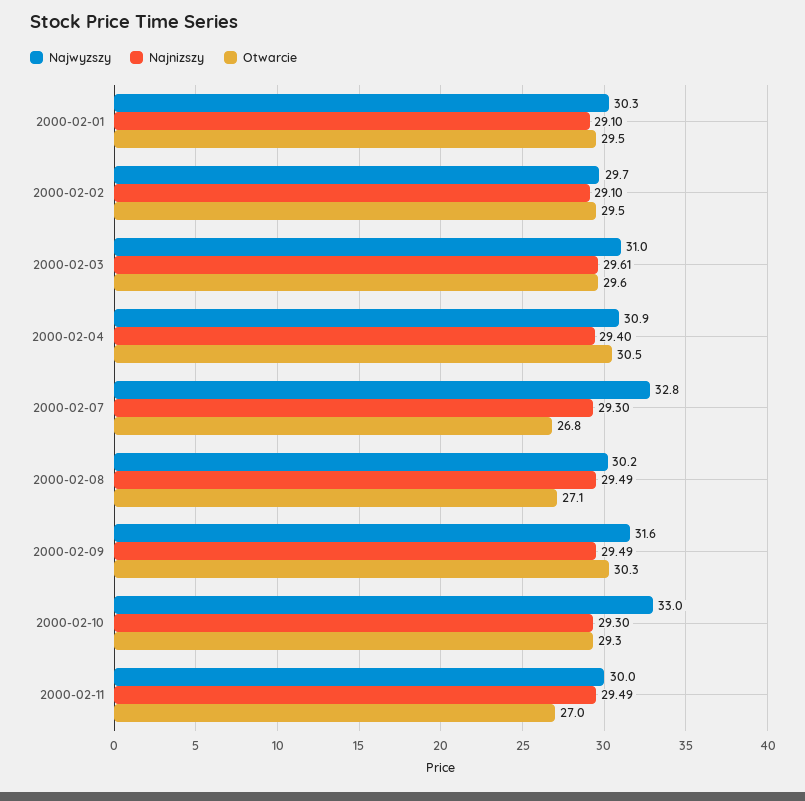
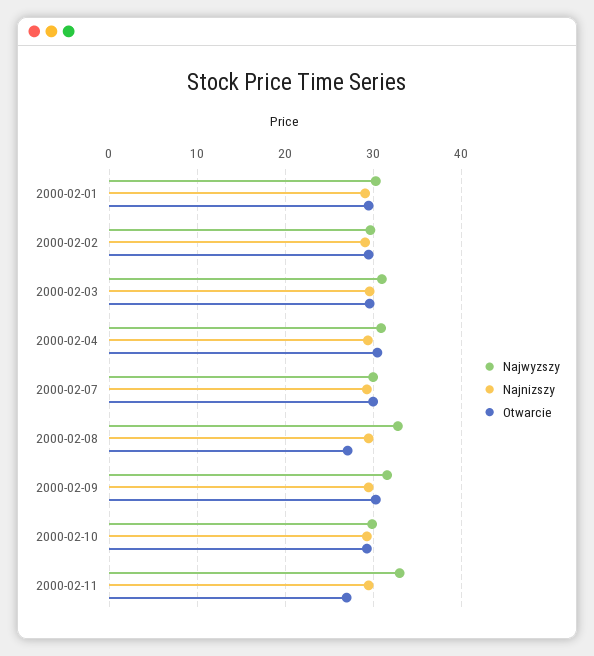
Najwyzszy, 2000-02-07: 32.8 -> 30
Otwarcie, 2000-02-07: 26.8 -> 30
Najwyzszy, 2000-02-08: 30.2 -> 33
Najwyzszy, 2000-02-10: 33 -> 30
Najwyzszy, 2000-02-11: 30 -> 33

